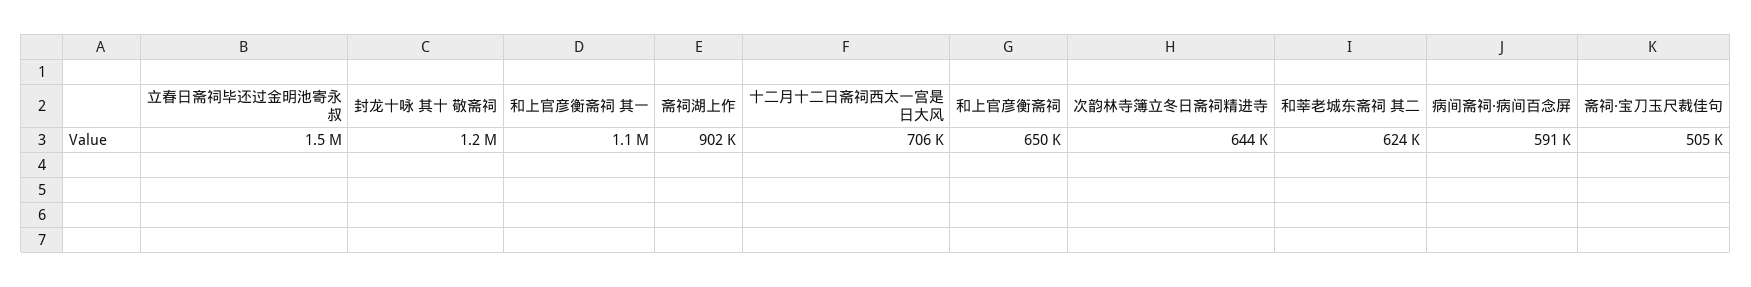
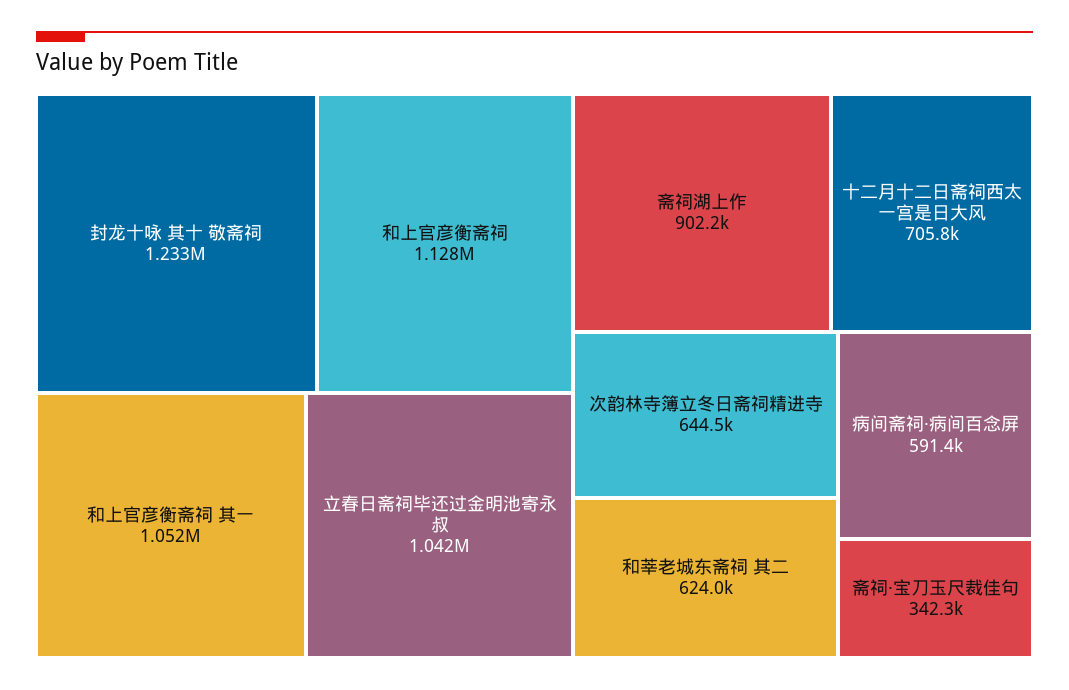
立春日斋祠毕还过金明池寄永叔: 1500000 -> 1042000
和上官彦衡斋祠: 650000 -> 1128000
斋祠·宝刀玉尺裁佳句: 505000 -> 342300

